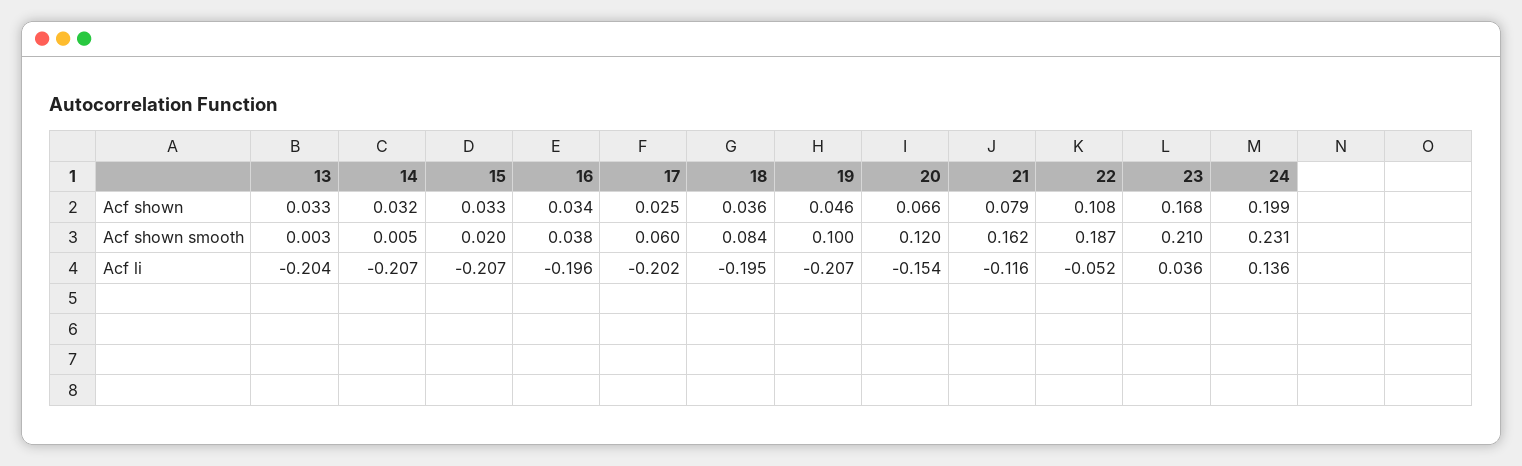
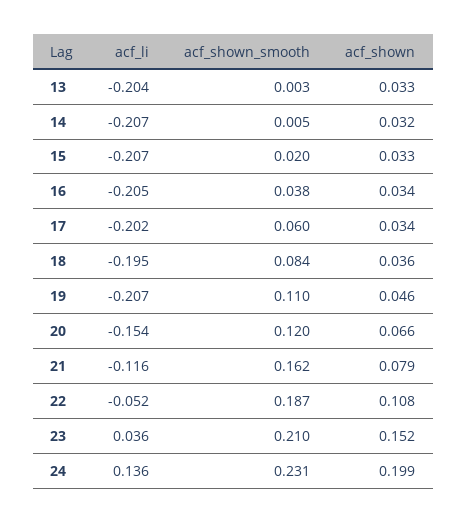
17, Acf shown: 0.025 -> 0.034
23, Acf shown: 0.168 -> 0.152
19, Acf shown smooth: 0.1 -> 0.11
16, Acf li: -0.196 -> -0.205

